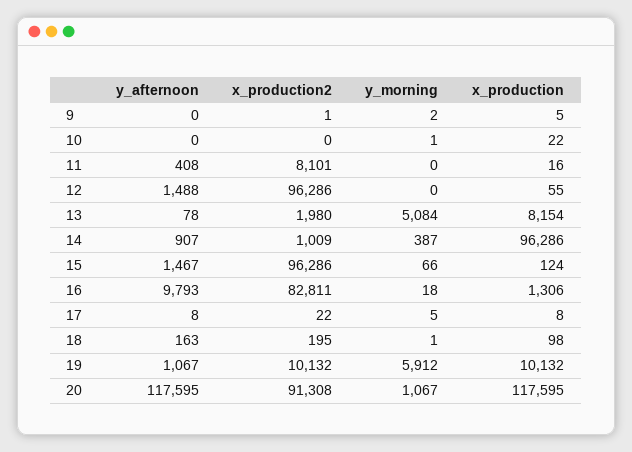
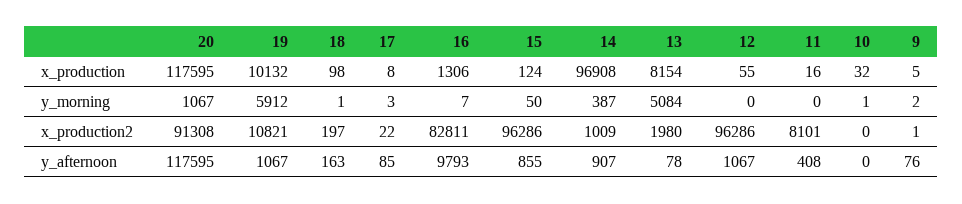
y_afternoon, 9: 0 -> 76
x_production, 10: 22 -> 32
y_afternoon, 12: 1488 -> 1067
x_production, 14: 96286 -> 96908
y_afternoon, 15: 1467 -> 855
y_morning, 15: 66 -> 50
y_morning, 16: 18 -> 7
y_afternoon, 17: 8 -> 85
y_morning, 17: 5 -> 3
x_production2, 18: 195 -> 197
x_production2, 19: 10132 -> 10821

